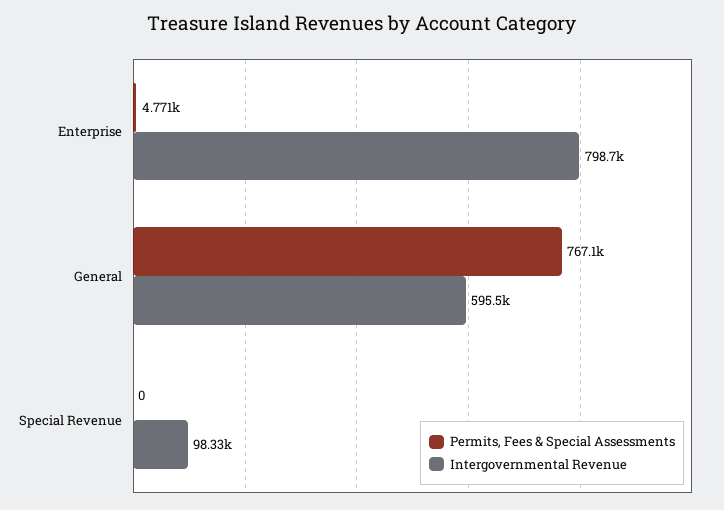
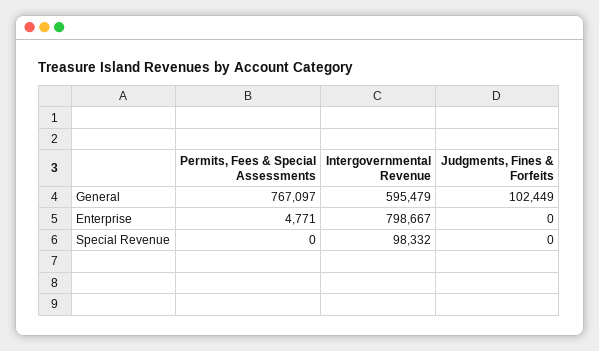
Judgments, Fines & Forfeits, General: none -> 102449
Judgments, Fines & Forfeits, Enterprise: none -> 0
Judgments, Fines & Forfeits, Special Revenue: none -> 0

